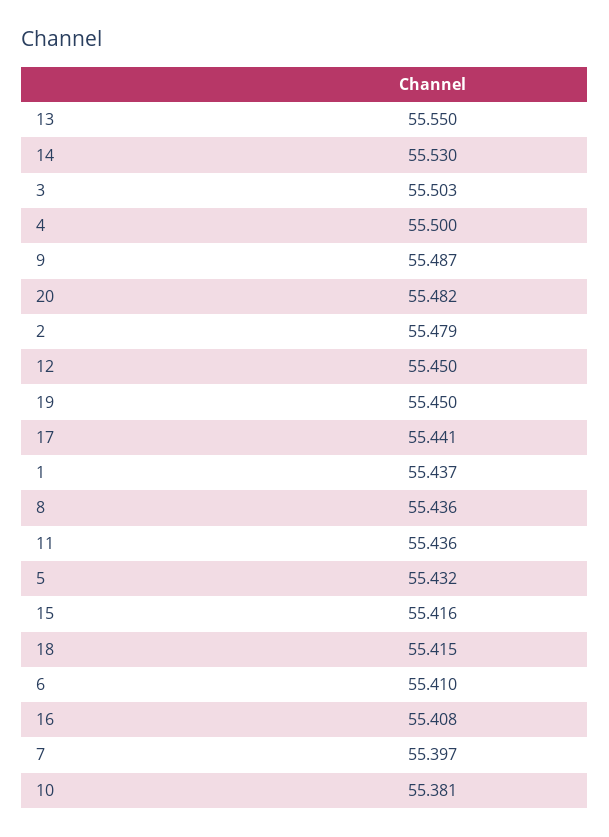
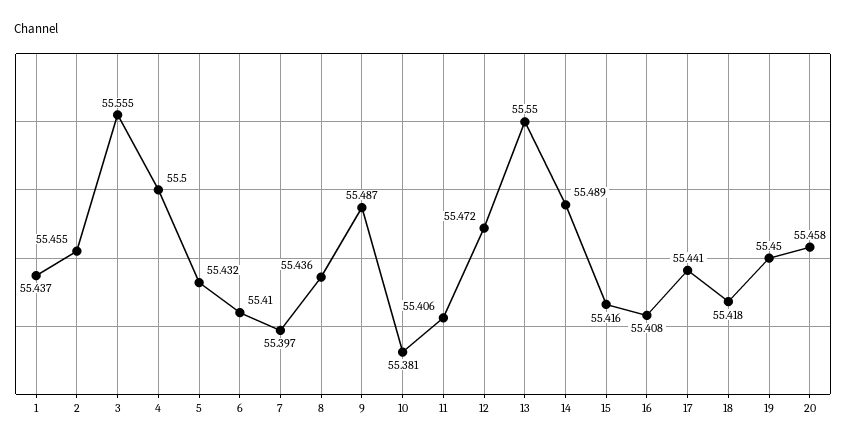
14: 55.53 -> 55.489
3: 55.503 -> 55.555
20: 55.482 -> 55.458
2: 55.479 -> 55.455
12: 55.45 -> 55.472
11: 55.436 -> 55.406
18: 55.415 -> 55.418

